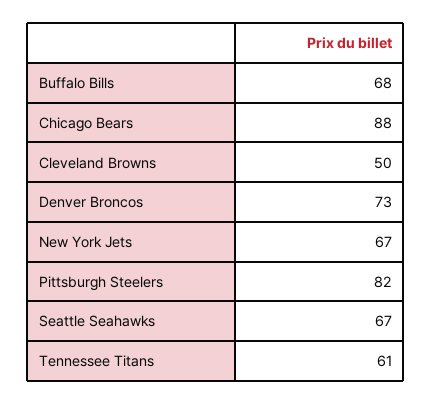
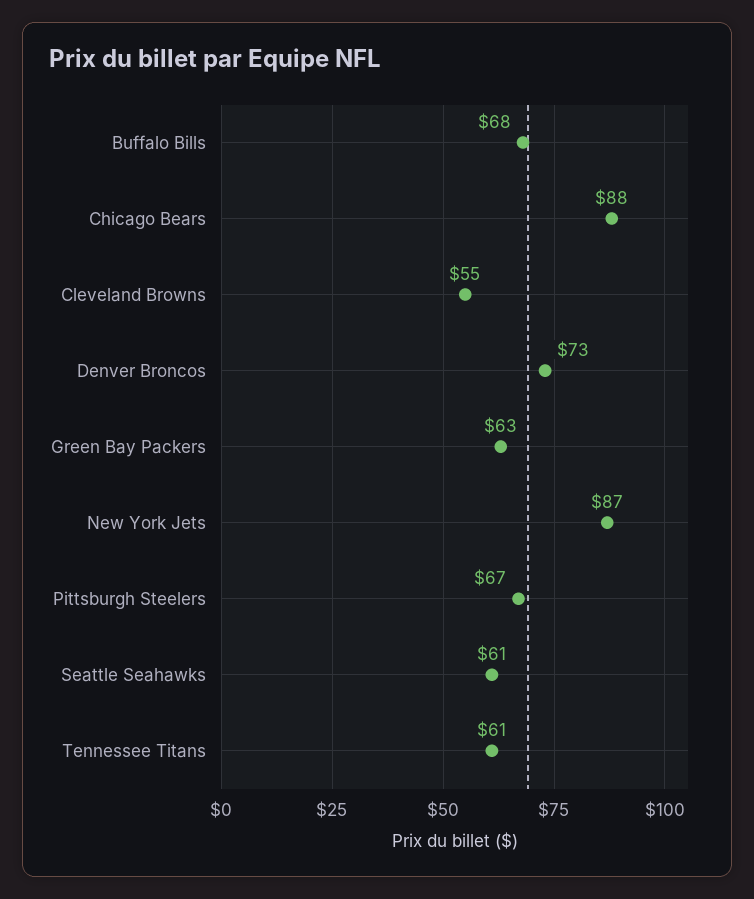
Cleveland Browns: 50 -> 55
New York Jets: 67 -> 87
Pittsburgh Steelers: 82 -> 67
Seattle Seahawks: 67 -> 61
Green Bay Packers: none -> 63

